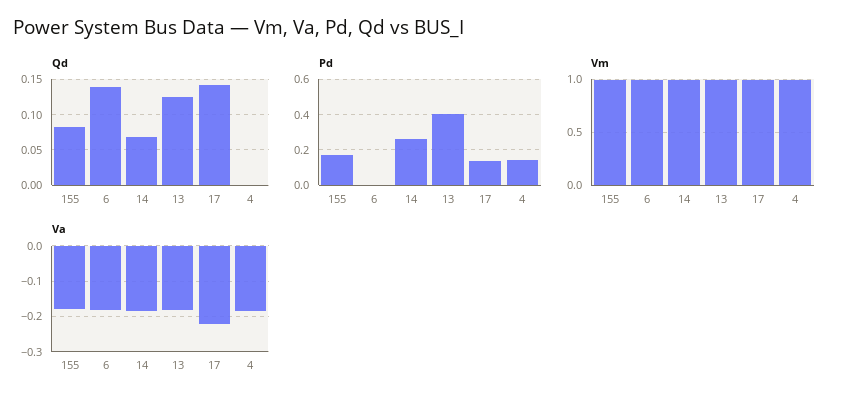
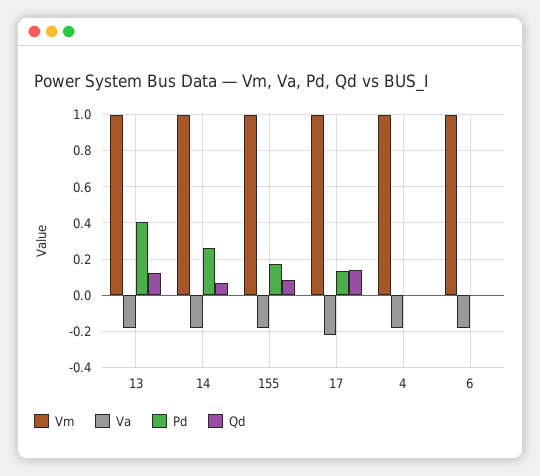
Qd, 6: 0.14 -> 0
Pd, 4: 0.15 -> 0

